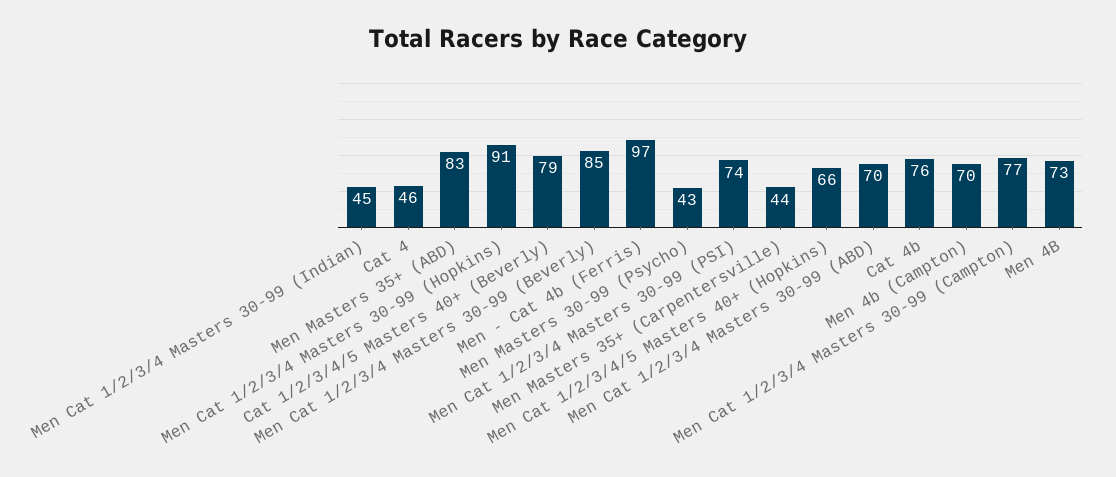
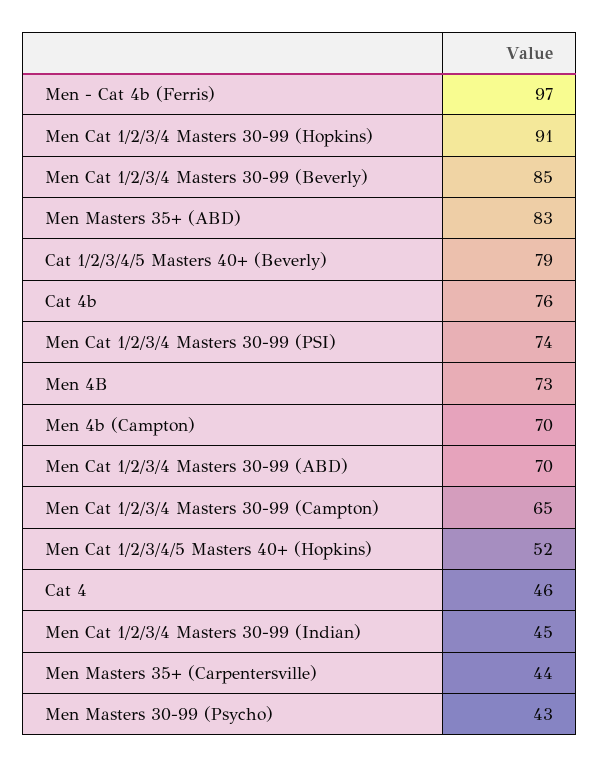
Men Cat 1/2/3/4/5 Masters 40+ (Hopkins): 66 -> 52
Men Cat 1/2/3/4 Masters 30-99 (Campton): 77 -> 65

